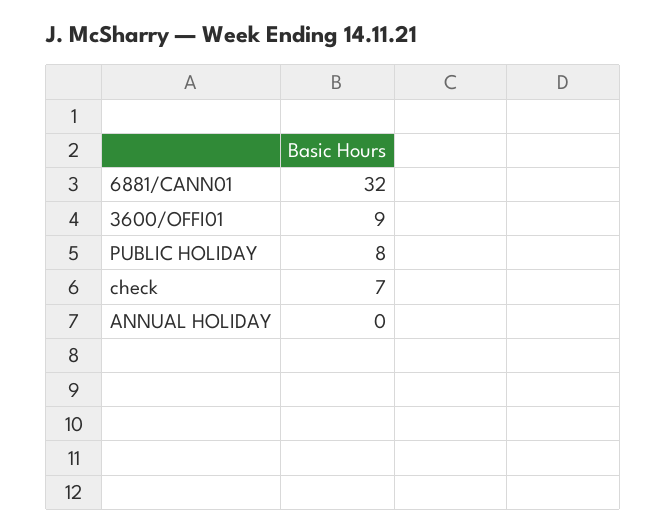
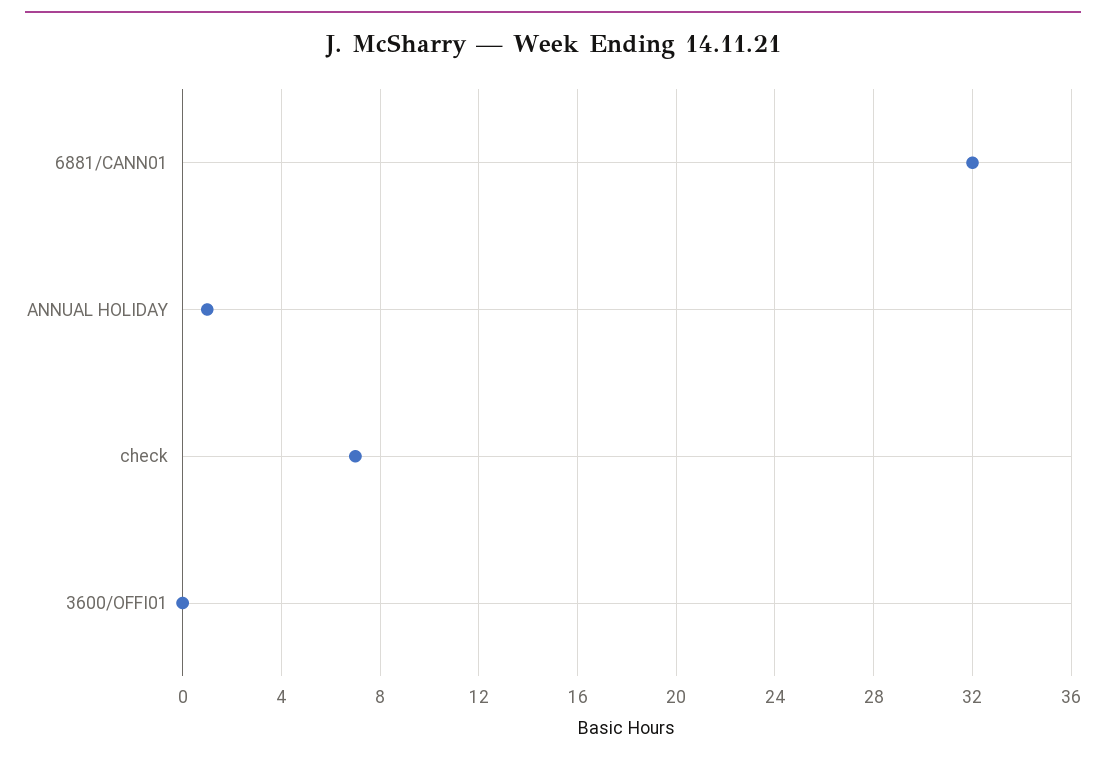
3600/OFFI01: 9 -> 0
PUBLIC HOLIDAY: 8 -> none
ANNUAL HOLIDAY: 0 -> 1

